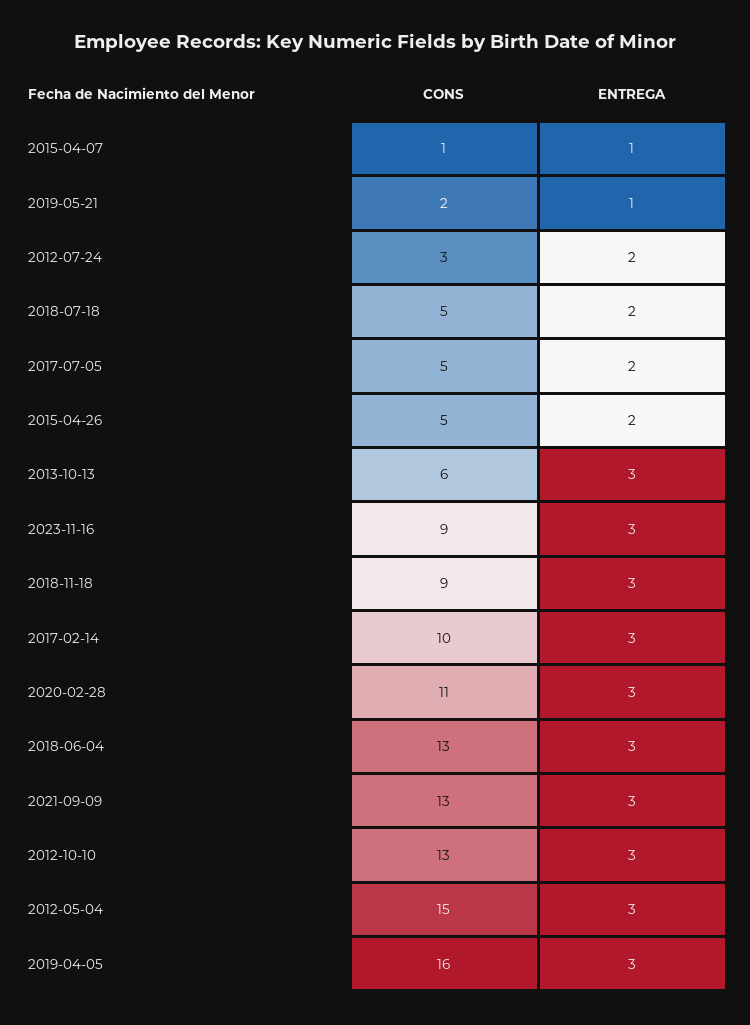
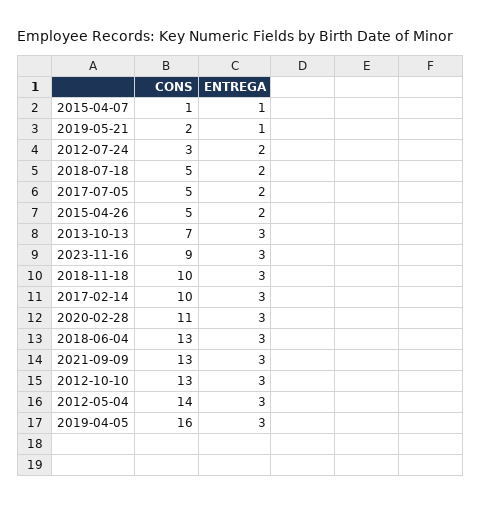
CONS, 2013-10-13: 6 -> 7
CONS, 2018-11-18: 9 -> 10
CONS, 2012-05-04: 15 -> 14

